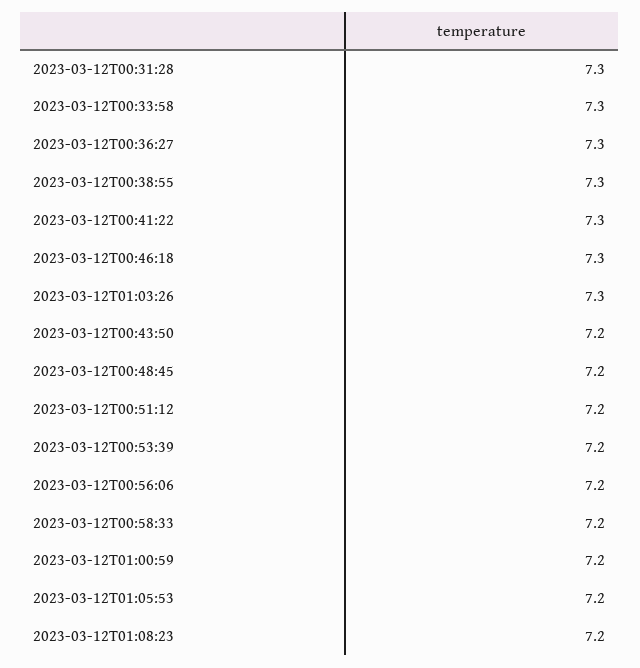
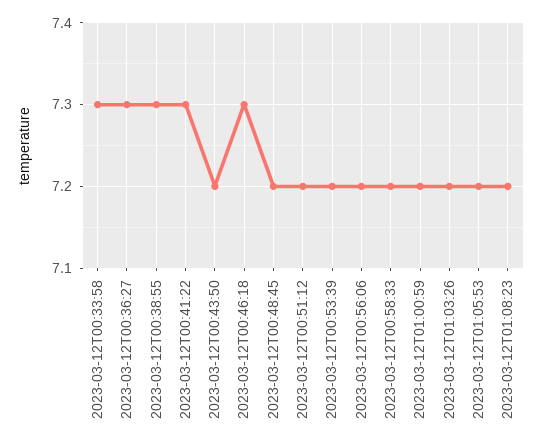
2023-03-12T00:31:28: 7.3 -> none
2023-03-12T01:03:26: 7.3 -> 7.2

